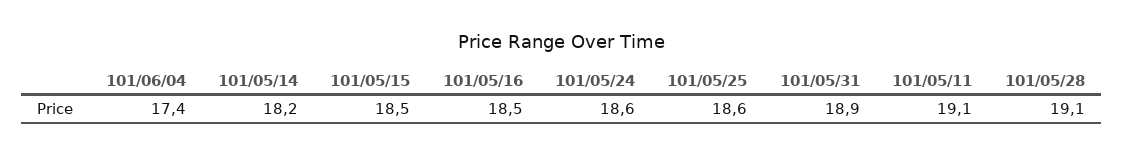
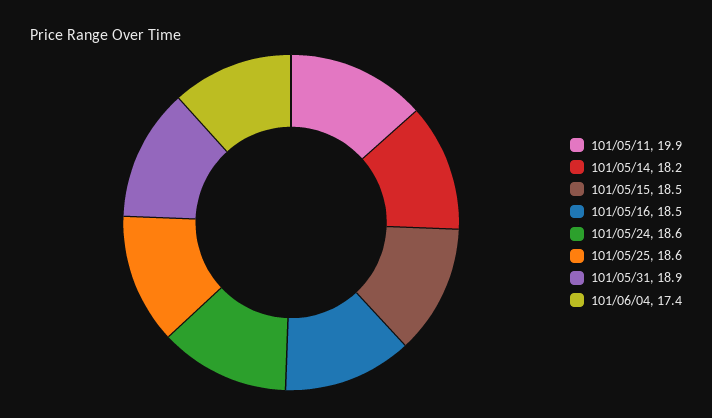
101/05/11: 19.1 -> 19.9
101/05/28: 19.1 -> none

